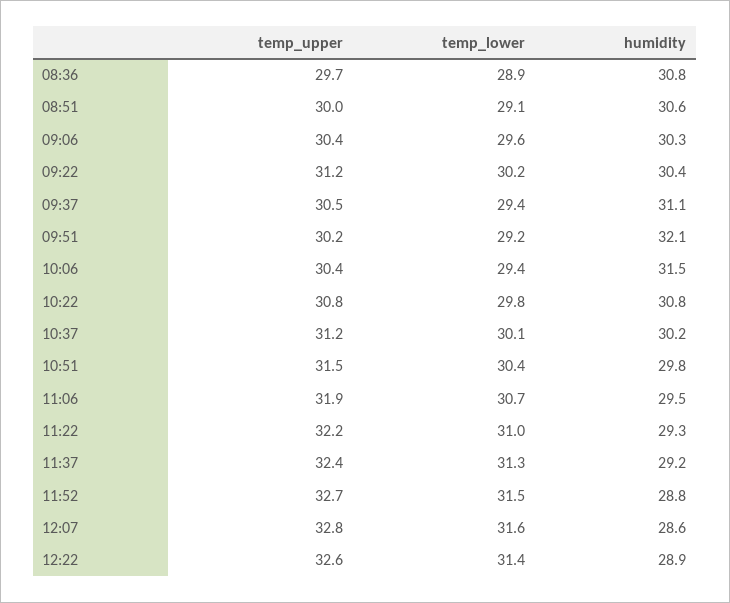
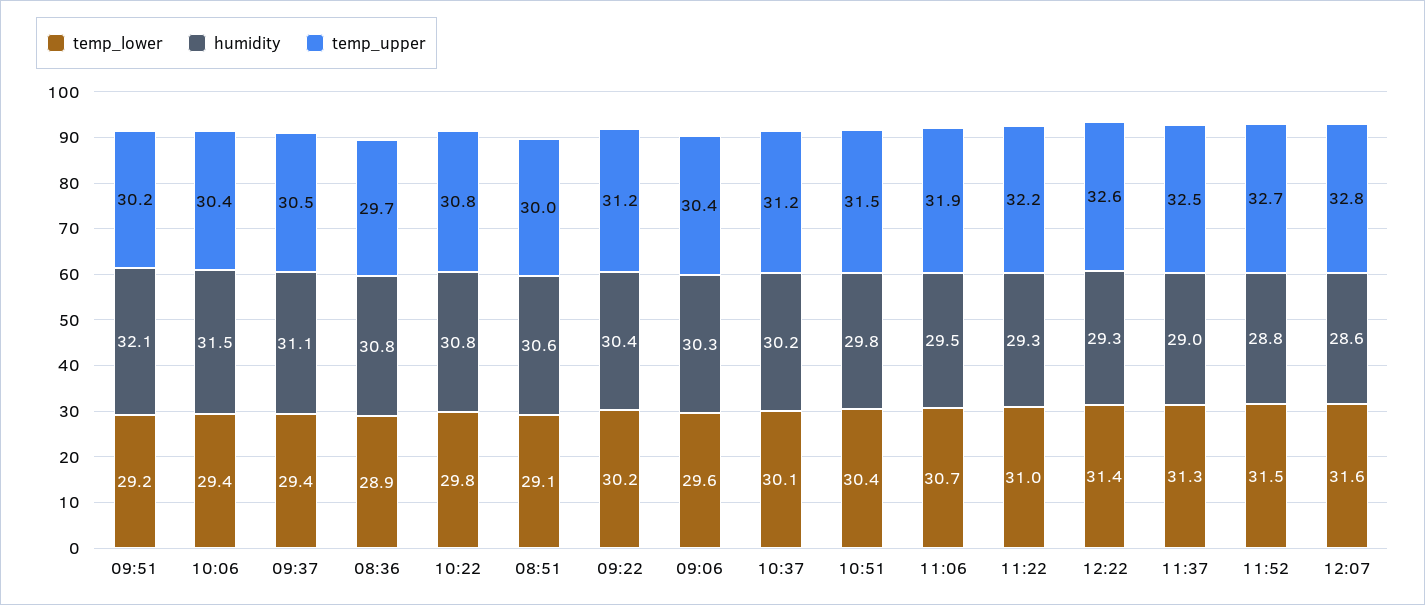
temp_upper, 11:37: 32.4 -> 32.5
humidity, 11:37: 29.2 -> 29
humidity, 12:22: 28.9 -> 29.3

